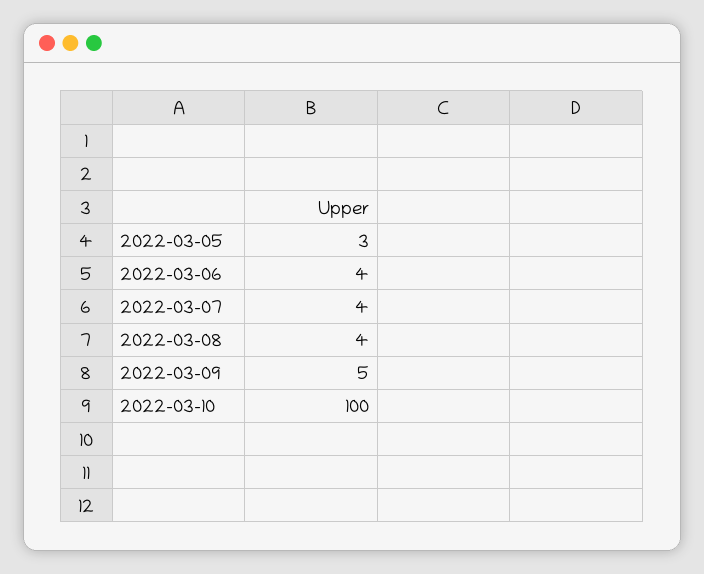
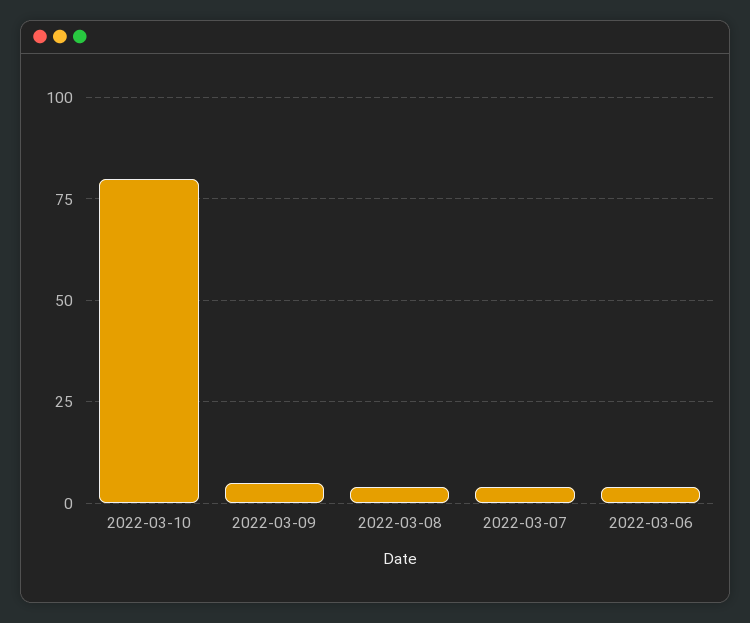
2022-03-05: 3 -> none
2022-03-10: 100 -> 80

